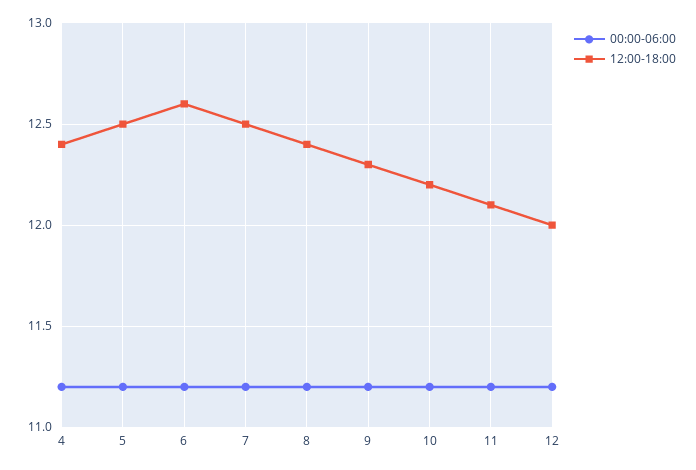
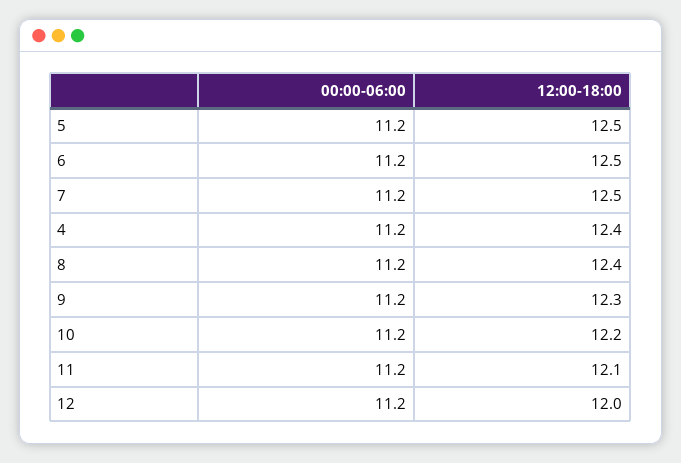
12:00-18:00, 6: 12.6 -> 12.5

